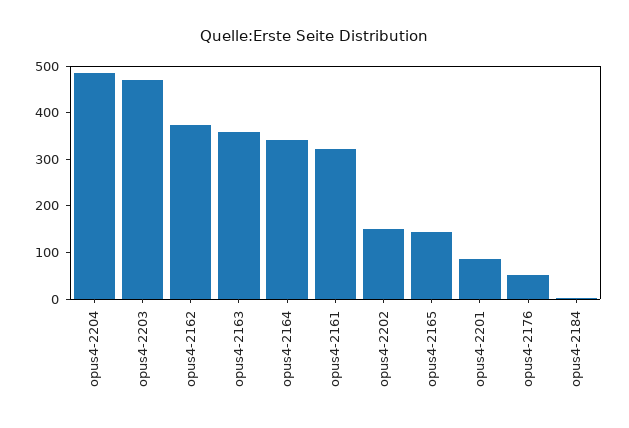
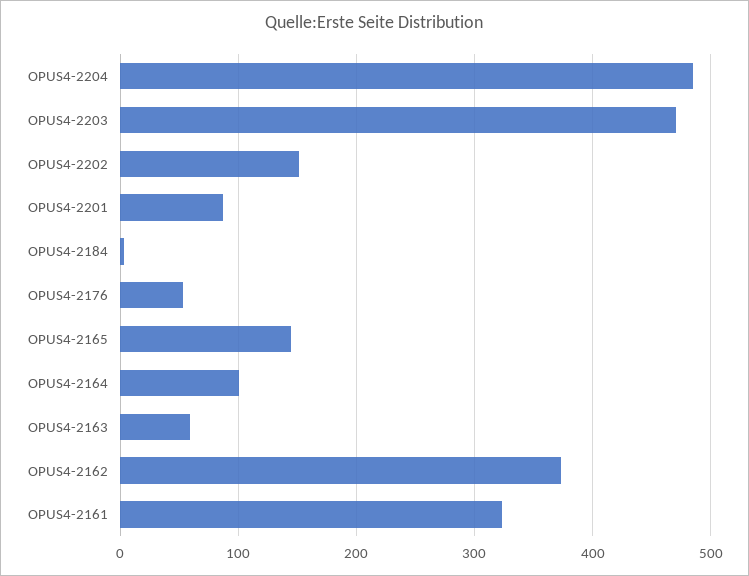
opus4-2163: 360 -> 60
opus4-2164: 340 -> 100

